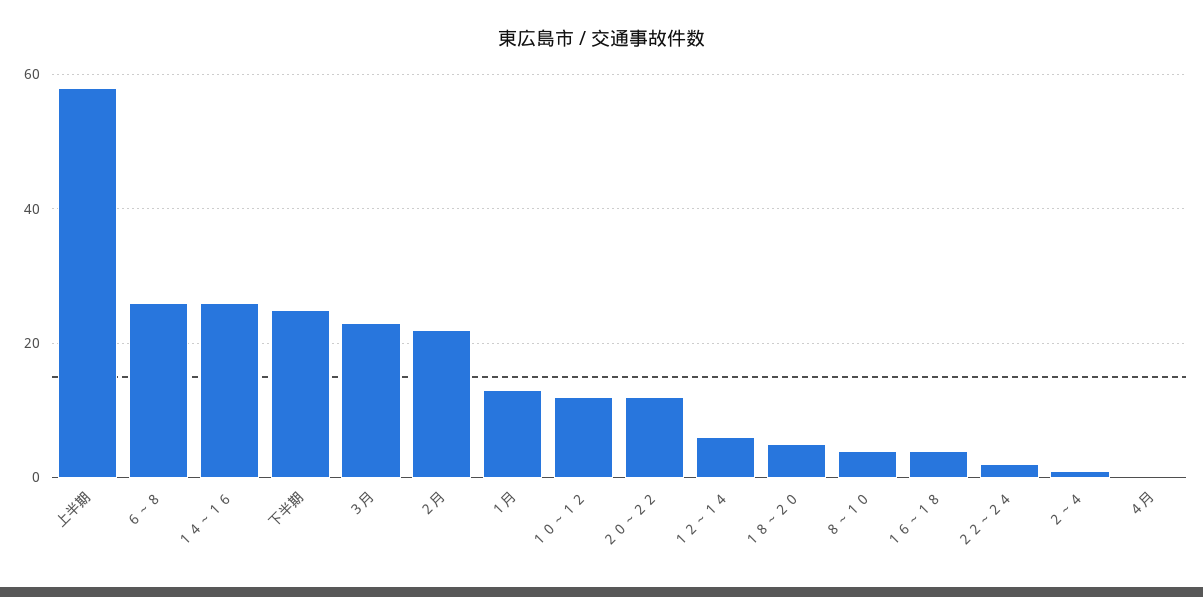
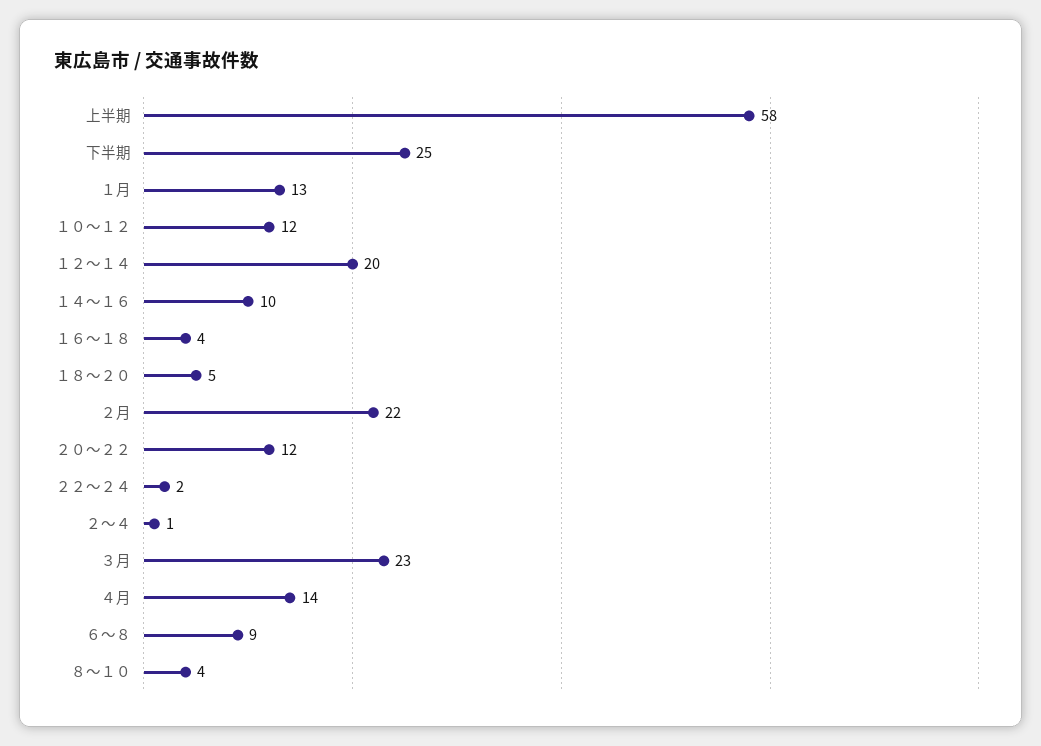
６～８: 25 -> 9
１４～１６: 25 -> 10
１２～１４: 5 -> 20
４月: 0 -> 14

